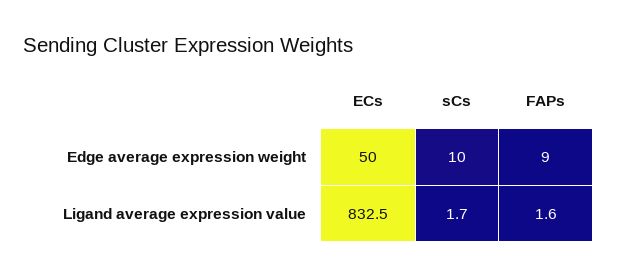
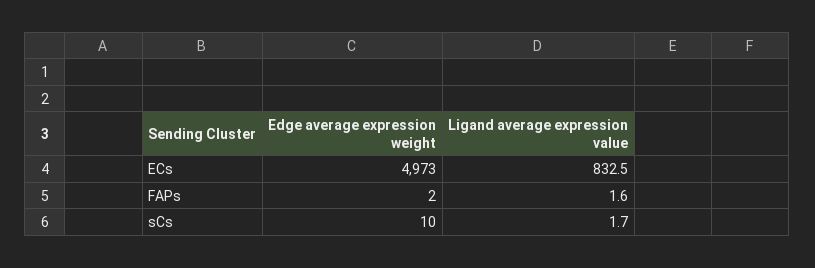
ECs, Edge average expression weight: 50 -> 4973
FAPs, Edge average expression weight: 9 -> 2

